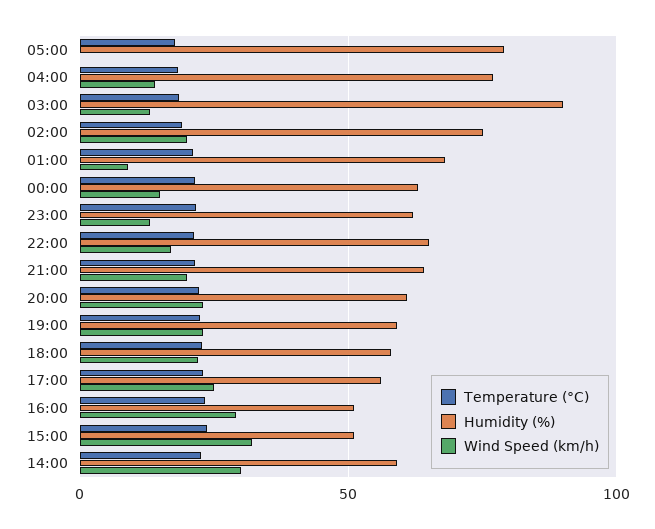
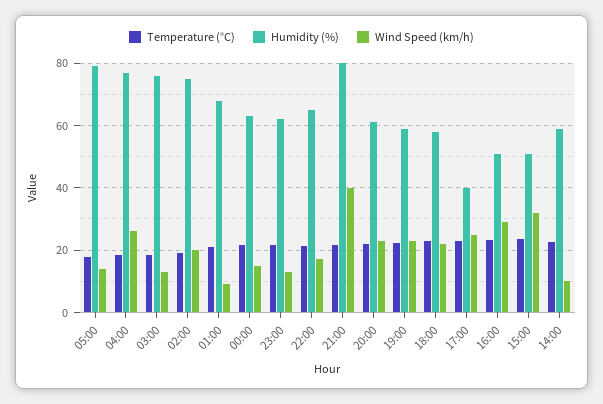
Wind Speed (km/h), 05:00: 0 -> 14
Wind Speed (km/h), 04:00: 15 -> 26
Humidity (%), 03:00: 90 -> 76
Humidity (%), 21:00: 65 -> 80
Wind Speed (km/h), 21:00: 20 -> 40
Humidity (%), 17:00: 55 -> 40
Wind Speed (km/h), 14:00: 30 -> 10

